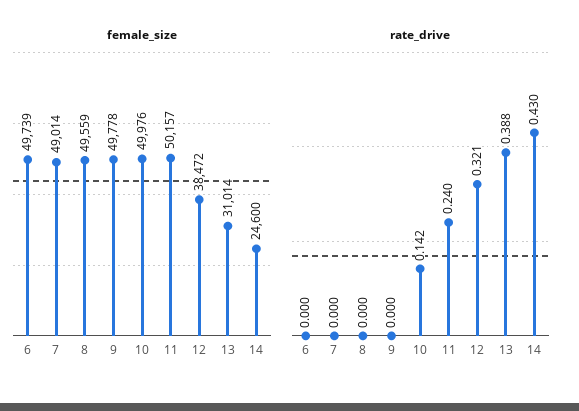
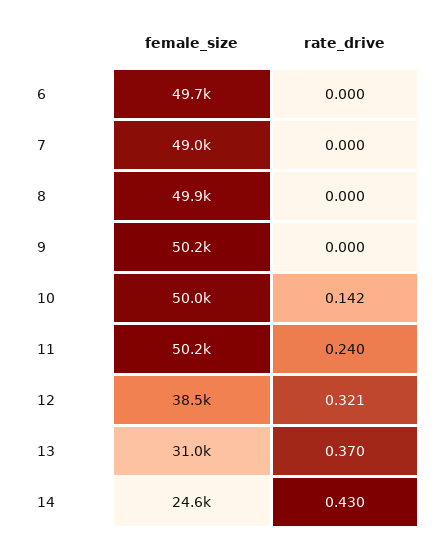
female_size, 8: 49559 -> 49900
female_size, 9: 49778 -> 50200
rate_drive, 13: 0.388 -> 0.37

